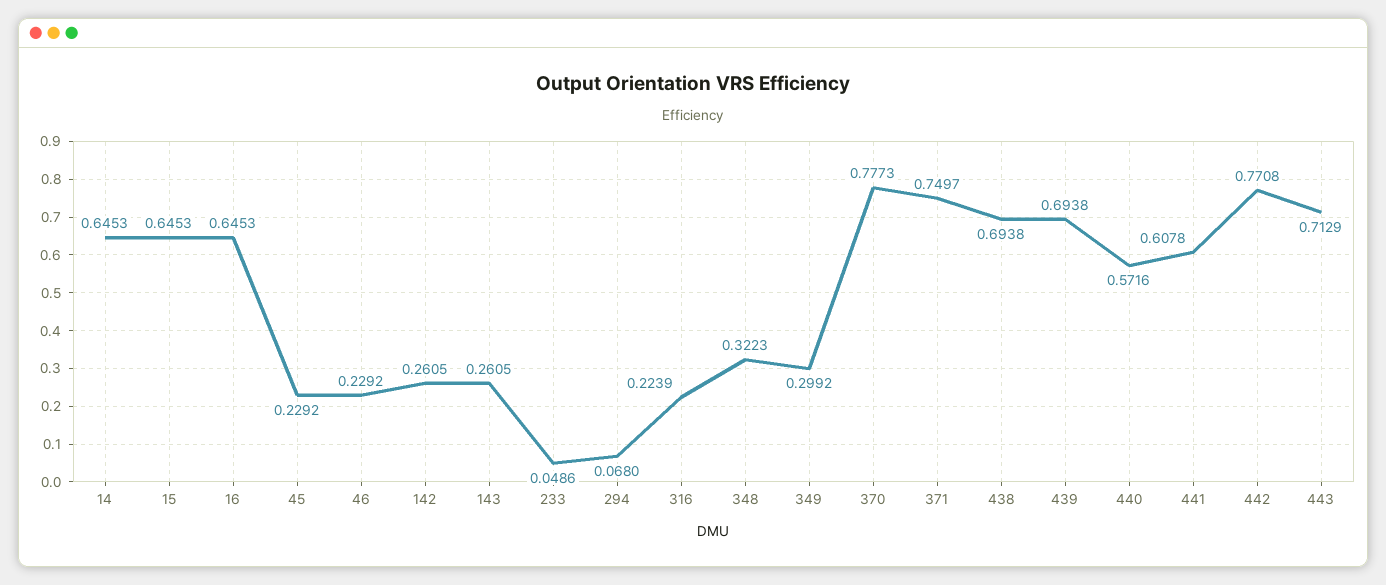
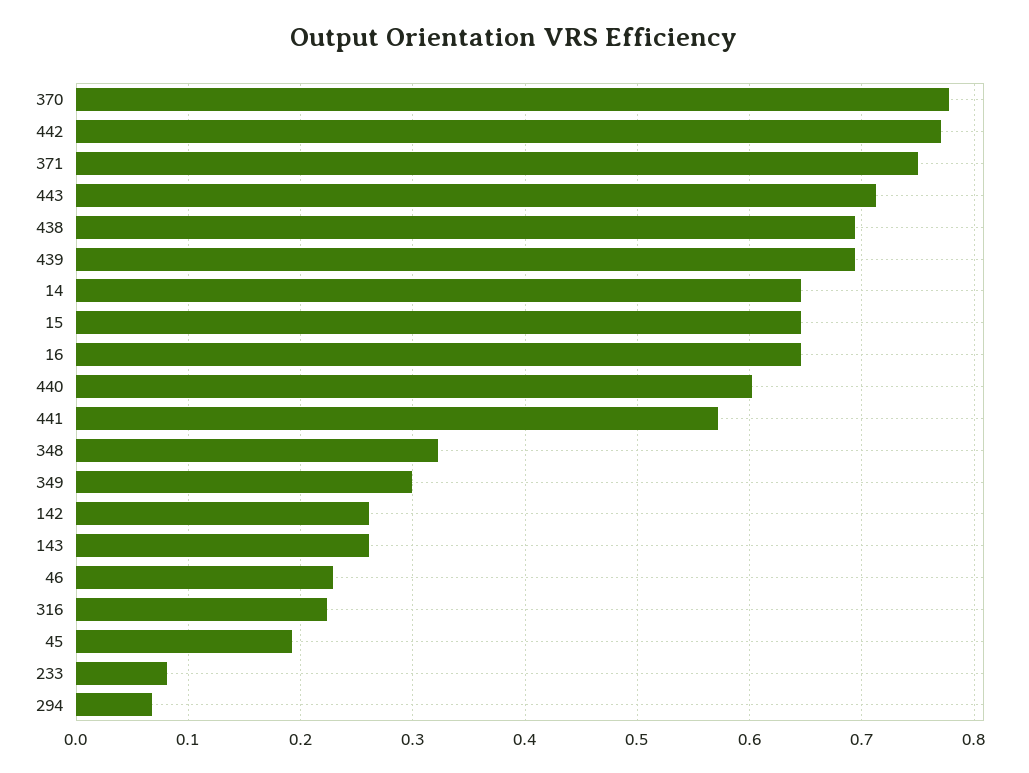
45: 0.2292 -> 0.19
233: 0.0486 -> 0.08
440: 0.5716 -> 0.6
441: 0.6078 -> 0.57

